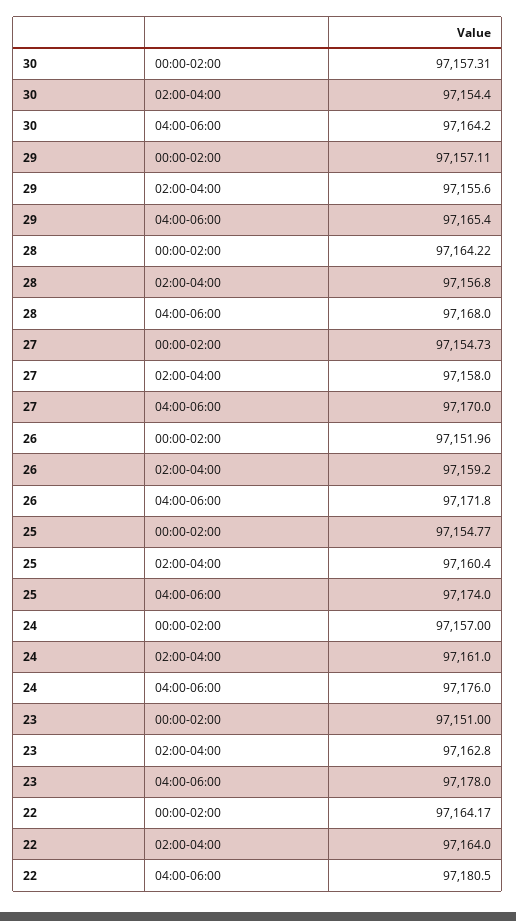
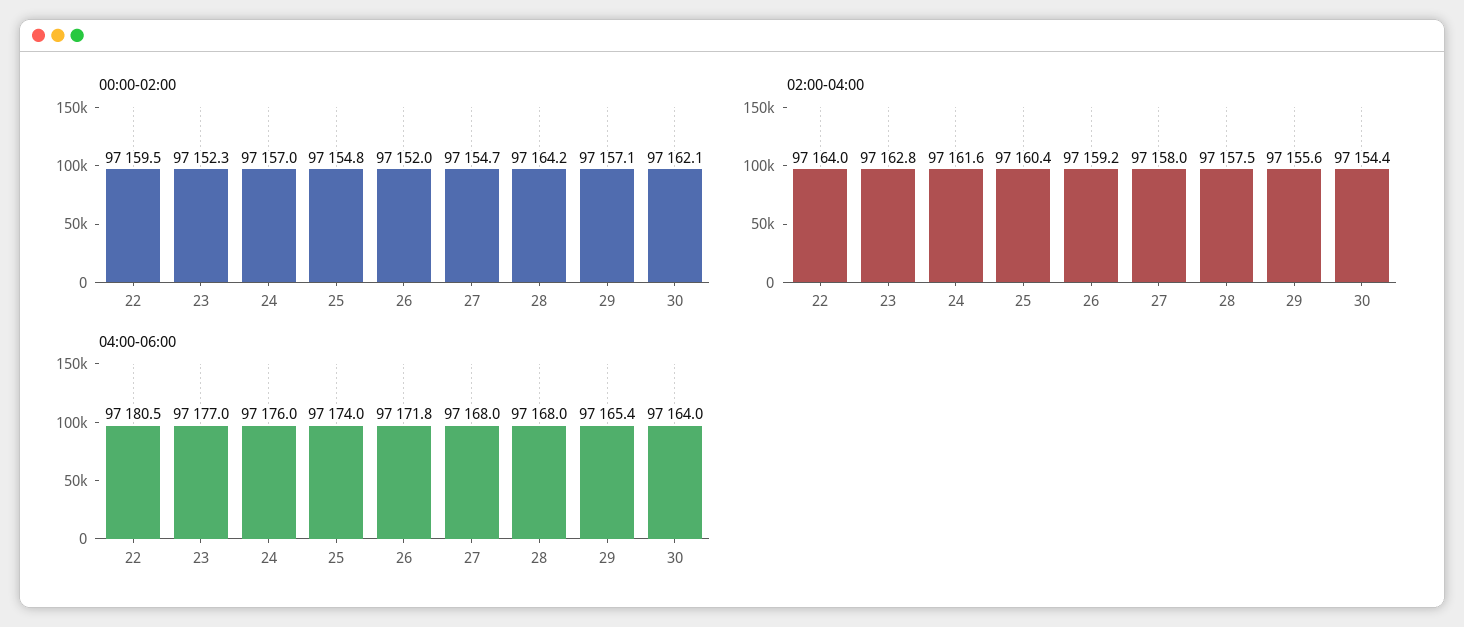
00:00-02:00, 30: 97157.31 -> 97162.1
04:00-06:00, 30: 97164.2 -> 97164
02:00-04:00, 28: 97156.8 -> 97157.5
04:00-06:00, 27: 97170 -> 97168
02:00-04:00, 24: 97161 -> 97161.6
00:00-02:00, 23: 97151 -> 97152.3
04:00-06:00, 23: 97178 -> 97177
00:00-02:00, 22: 97164.17 -> 97159.5

